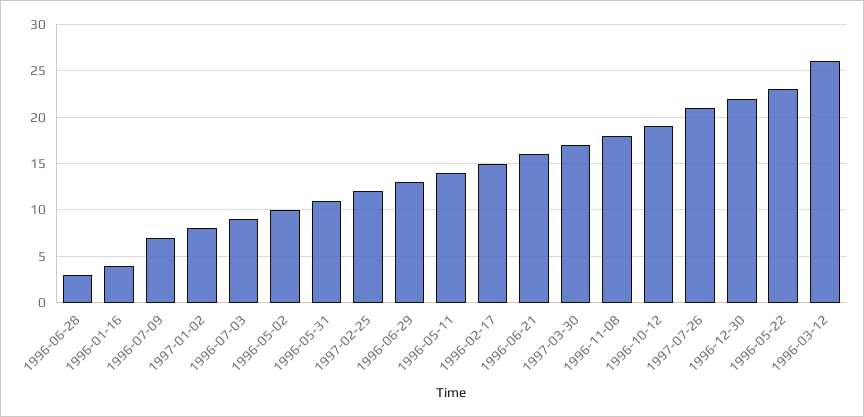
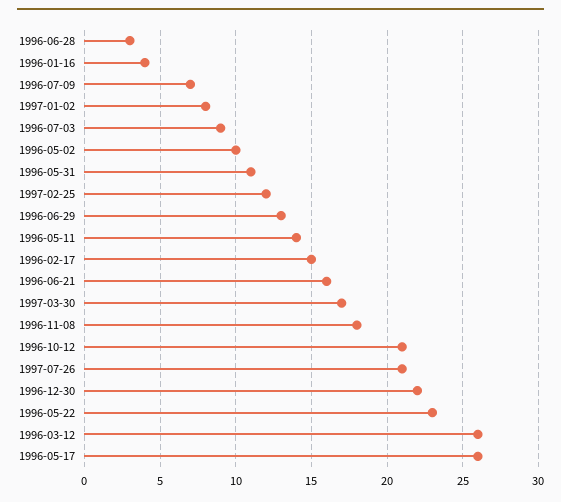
1996-10-12: 19 -> 21
1996-05-17: none -> 26

